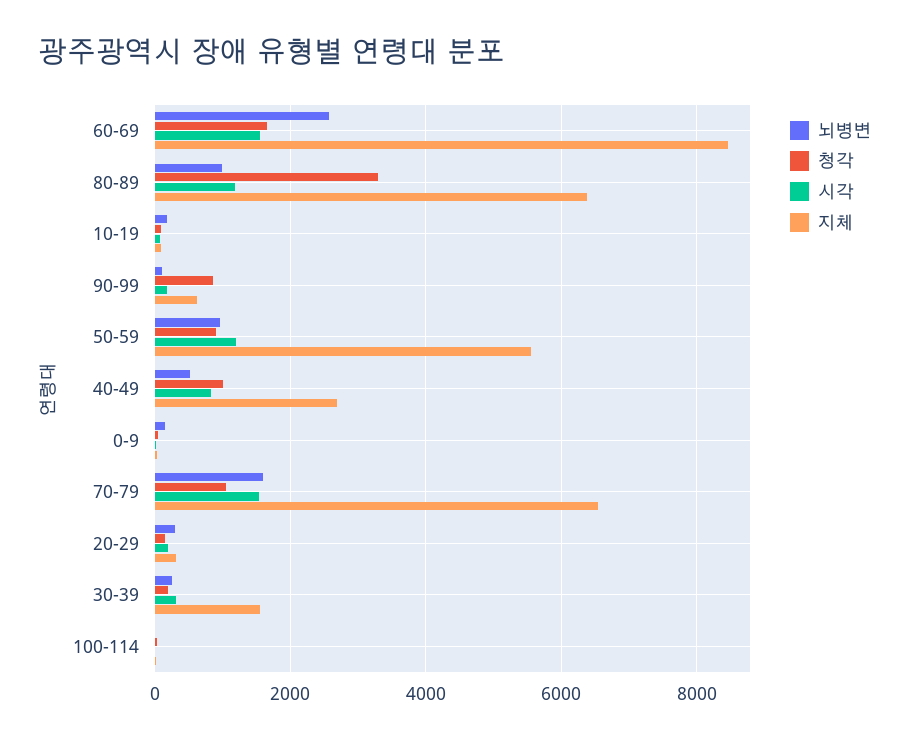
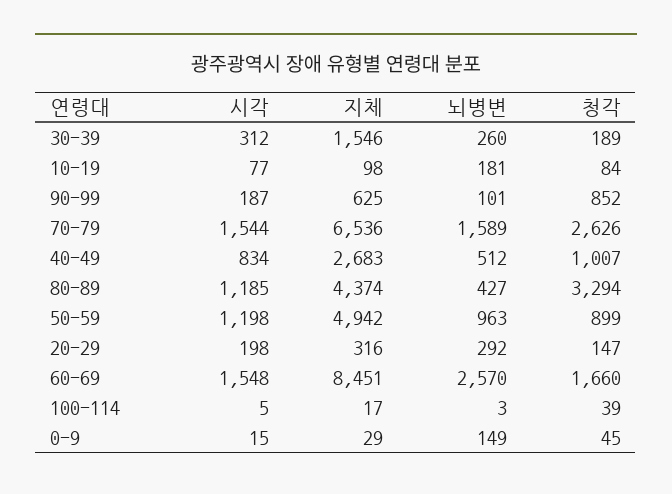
뇌병변, 80-89: 1000 -> 427
지체, 80-89: 6400 -> 4374
지체, 50-59: 5600 -> 4942
청각, 70-79: 1000 -> 2626

